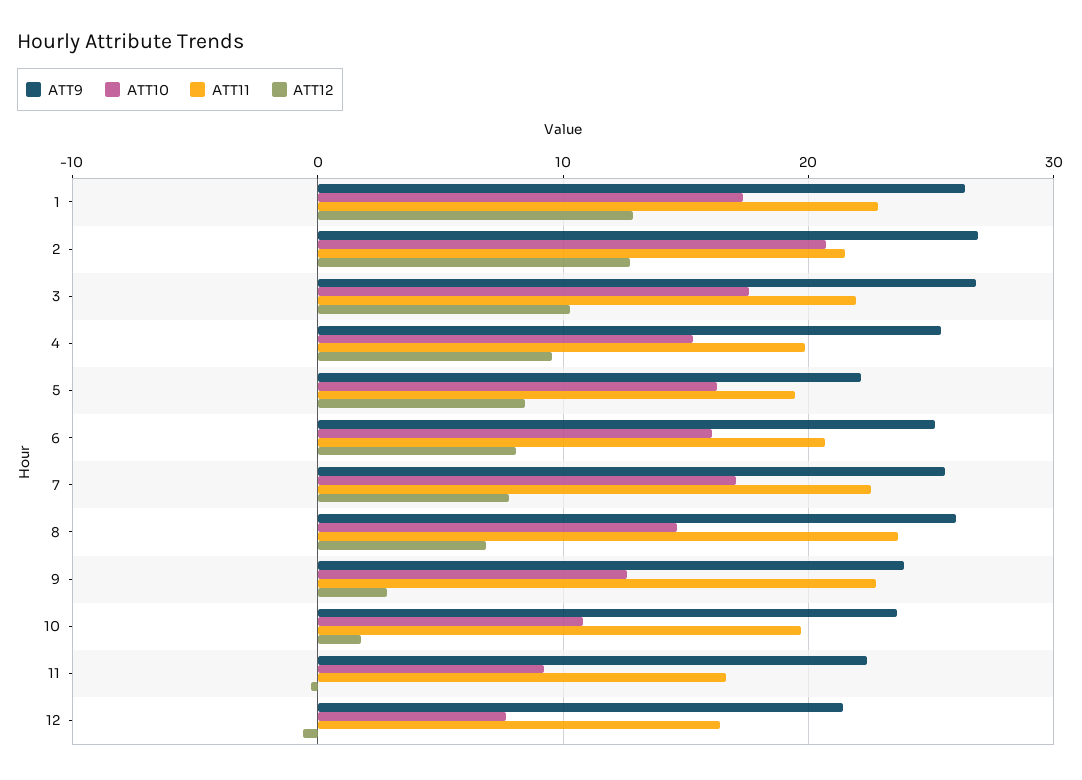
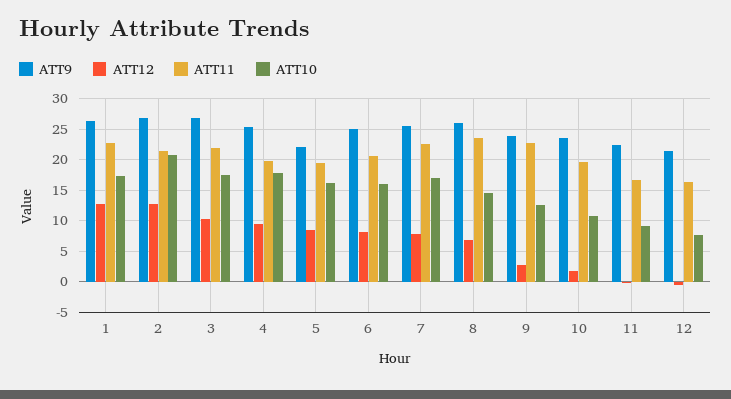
ATT10, 4: 15 -> 18

